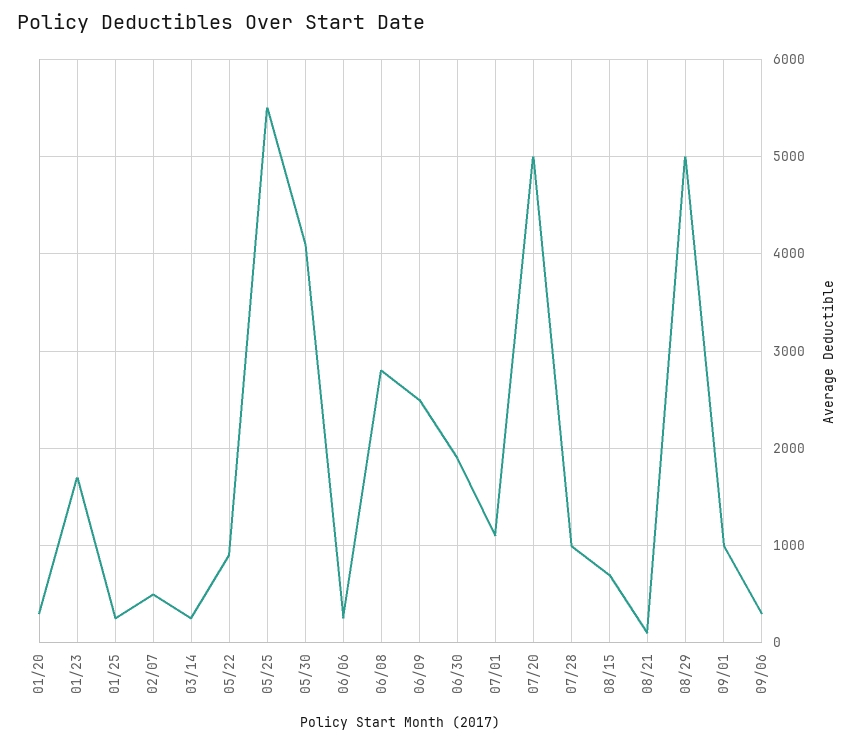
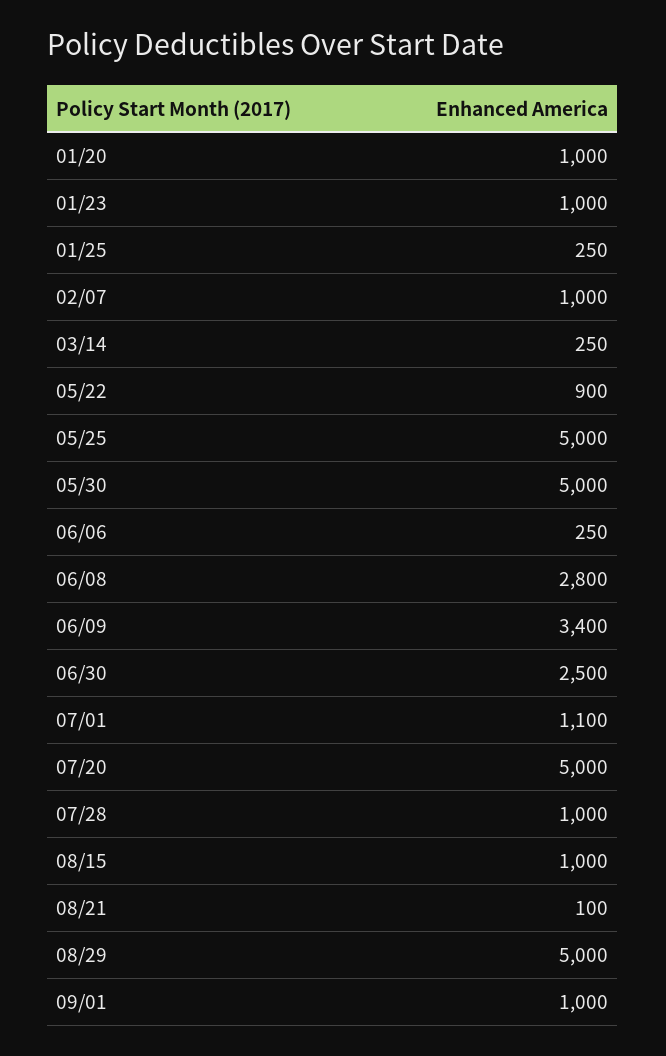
01/20: 300 -> 1000
01/23: 1700 -> 1000
02/07: 500 -> 1000
05/25: 5500 -> 5000
05/30: 4100 -> 5000
06/09: 2500 -> 3400
06/30: 1900 -> 2500
08/15: 700 -> 1000
09/06: 300 -> none

